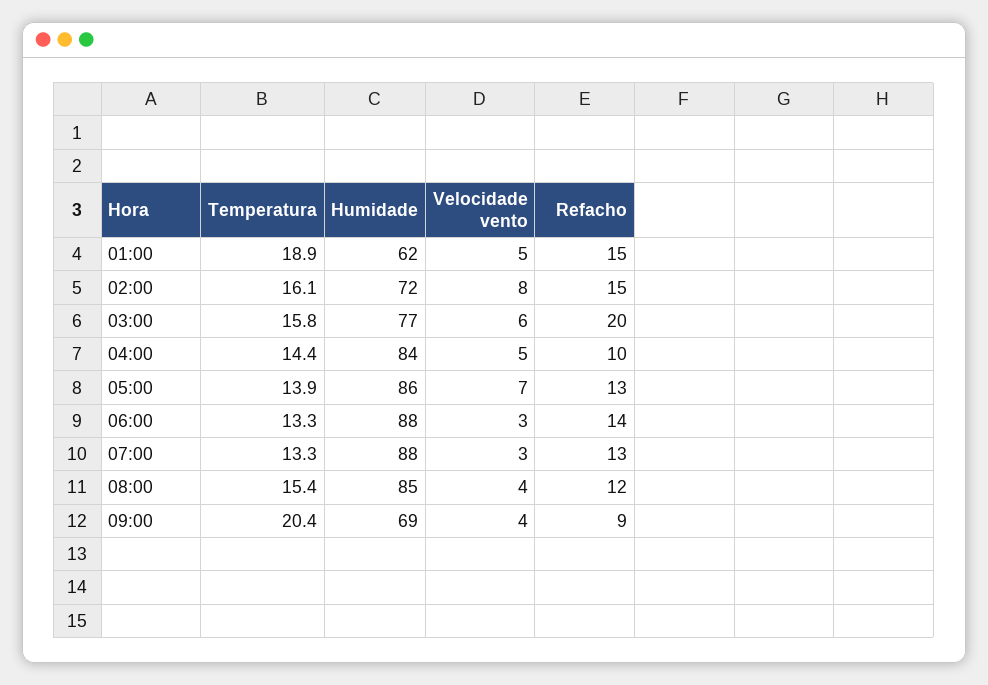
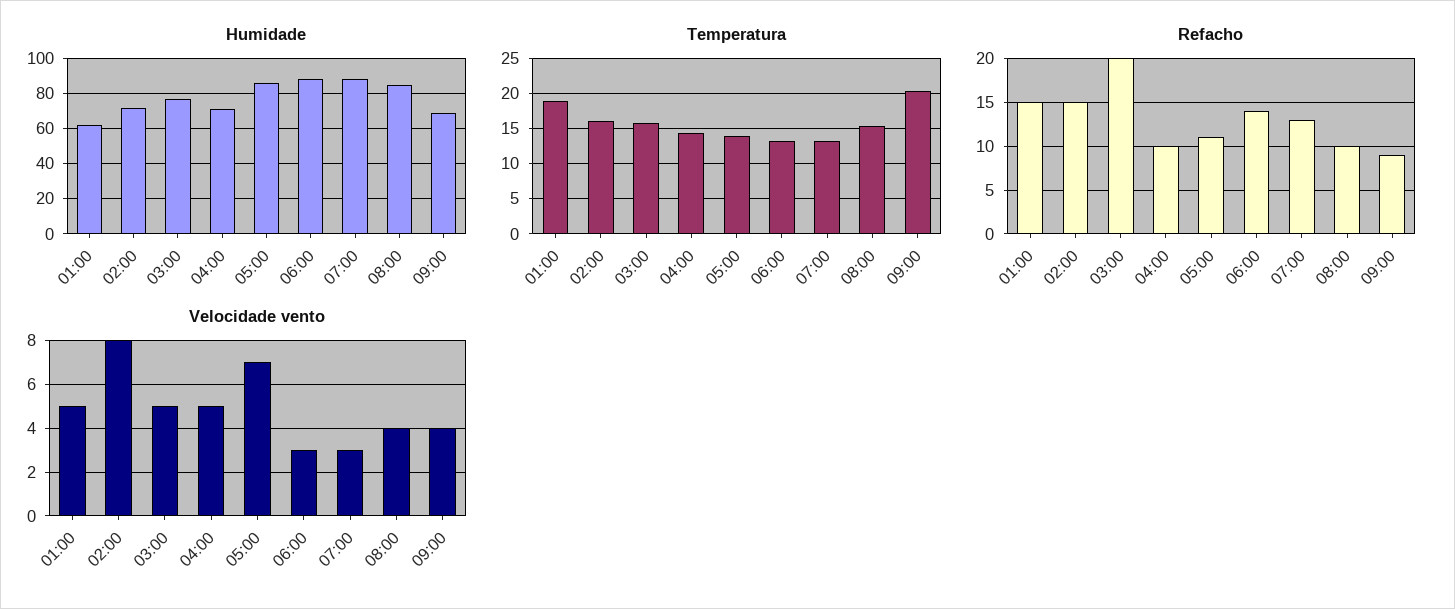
Velocidade vento, 03:00: 6 -> 5
Humidade, 04:00: 84 -> 70
Refacho, 05:00: 13 -> 11
Refacho, 08:00: 12 -> 10

